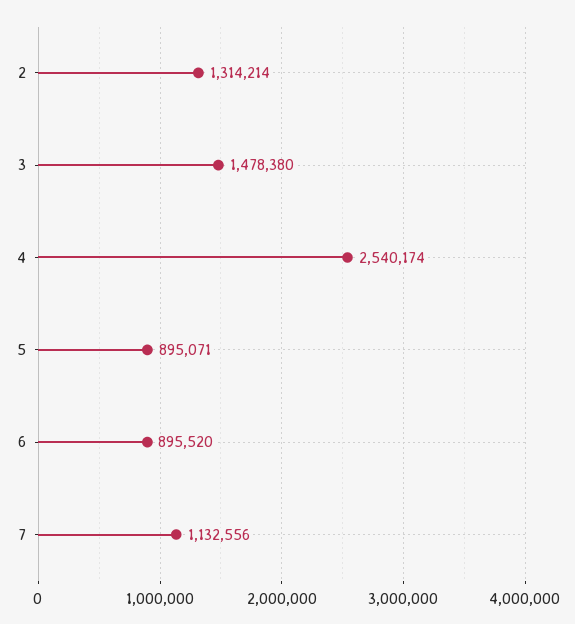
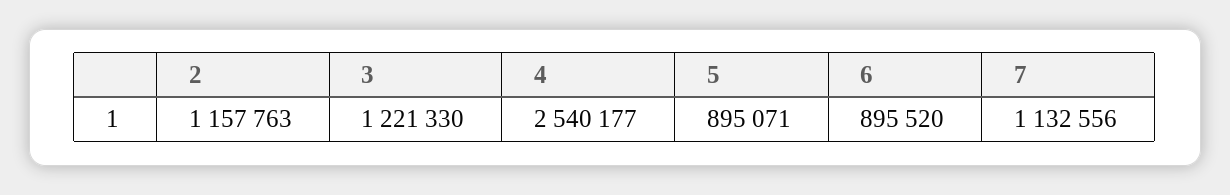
2: 1314214 -> 1157763
3: 1478380 -> 1221330
4: 2540174 -> 2540177

